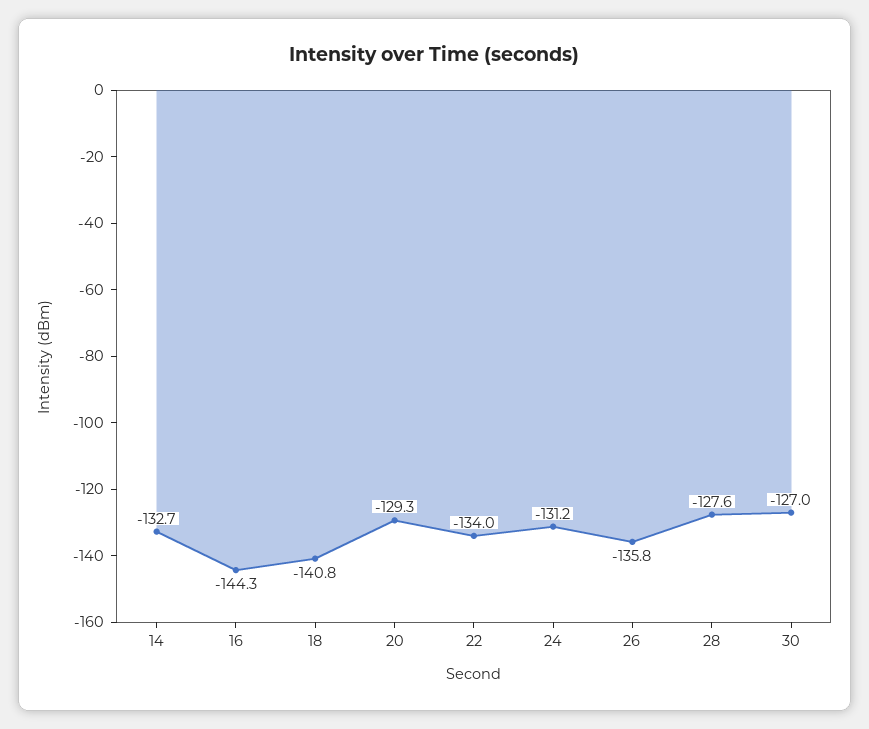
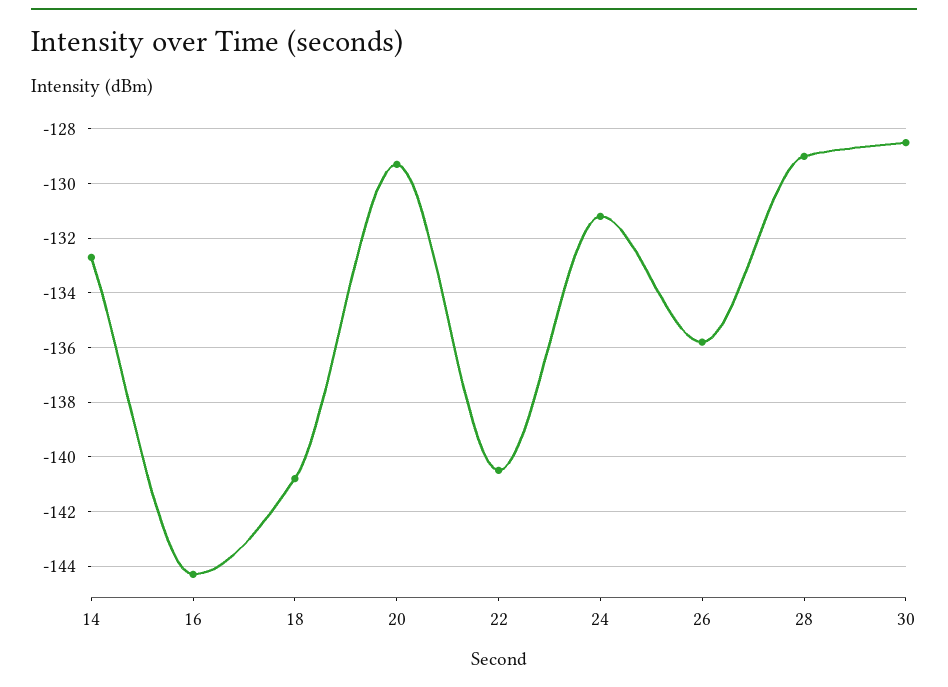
22: -134 -> -140.5
28: -127.6 -> -129
30: -127 -> -128.5

